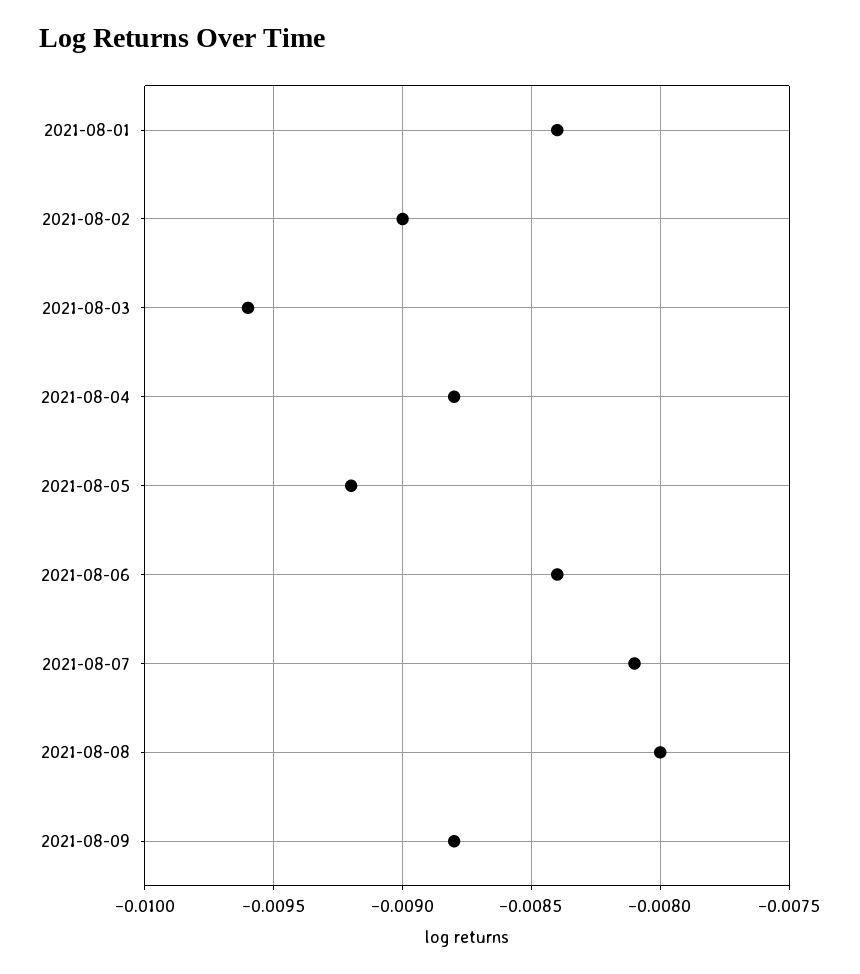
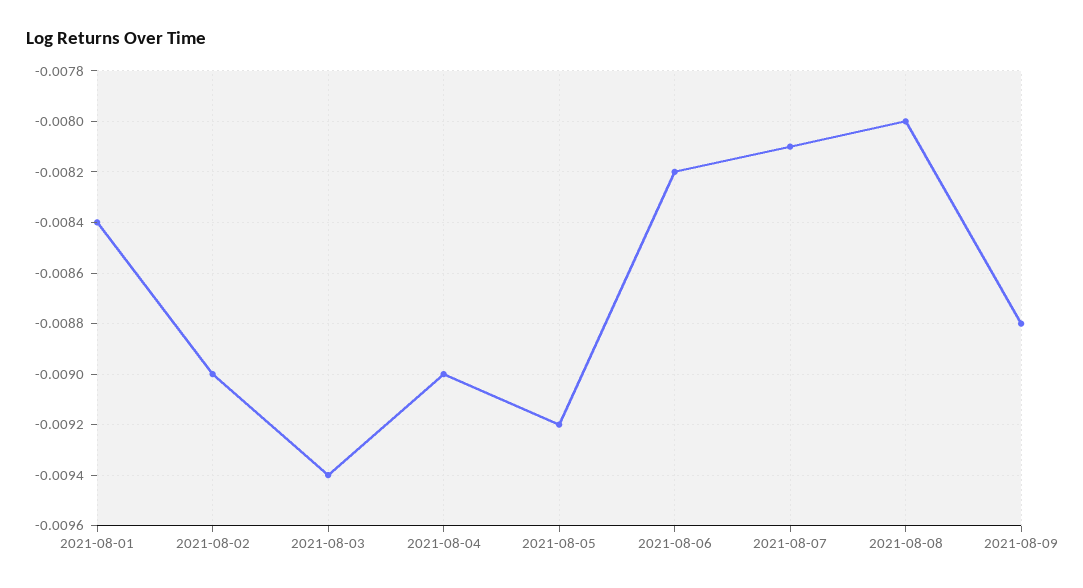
2021-08-03: -0.0096 -> -0.0094
2021-08-04: -0.0088 -> -0.009
2021-08-06: -0.0084 -> -0.0082

